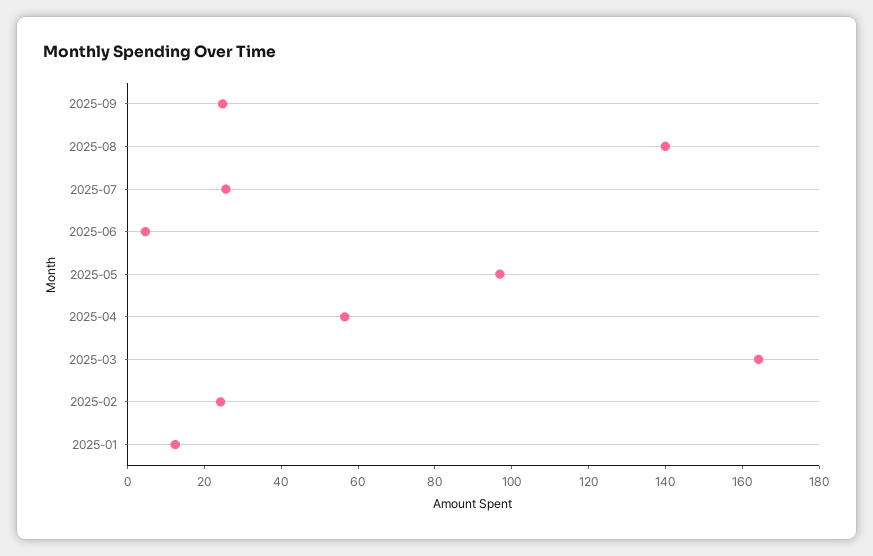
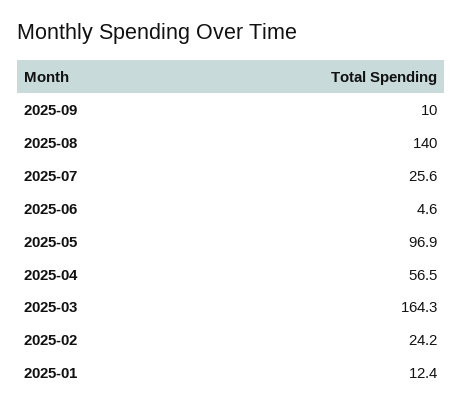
2025-09: 25 -> 10

